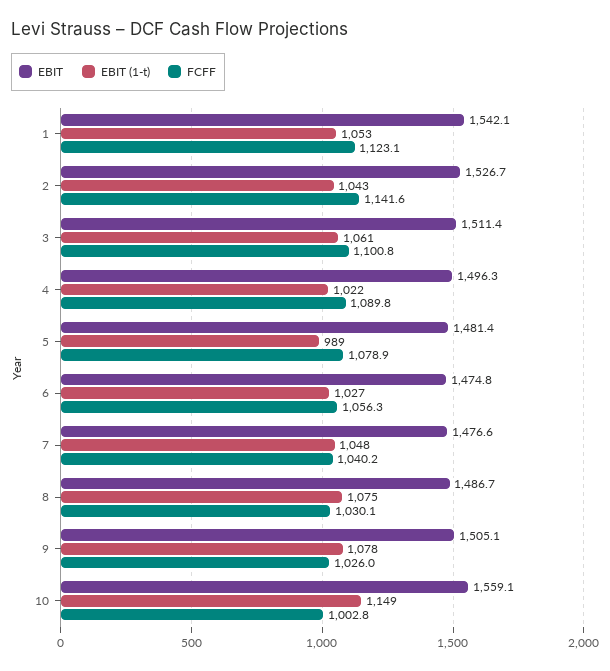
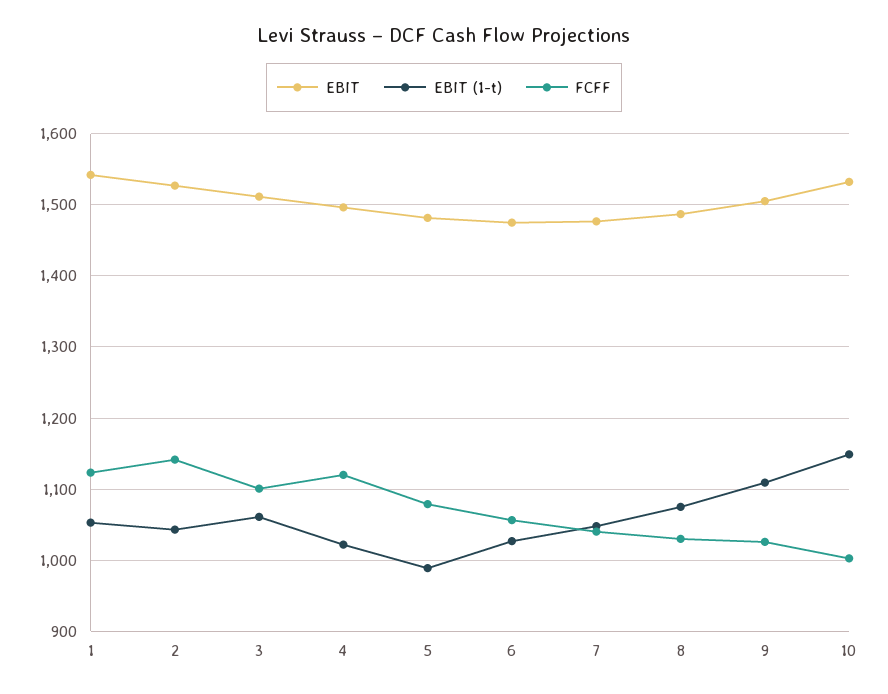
FCFF, 4: 1089.8 -> 1120
EBIT (1-t), 9: 1078 -> 1110
EBIT, 10: 1559.1 -> 1530

